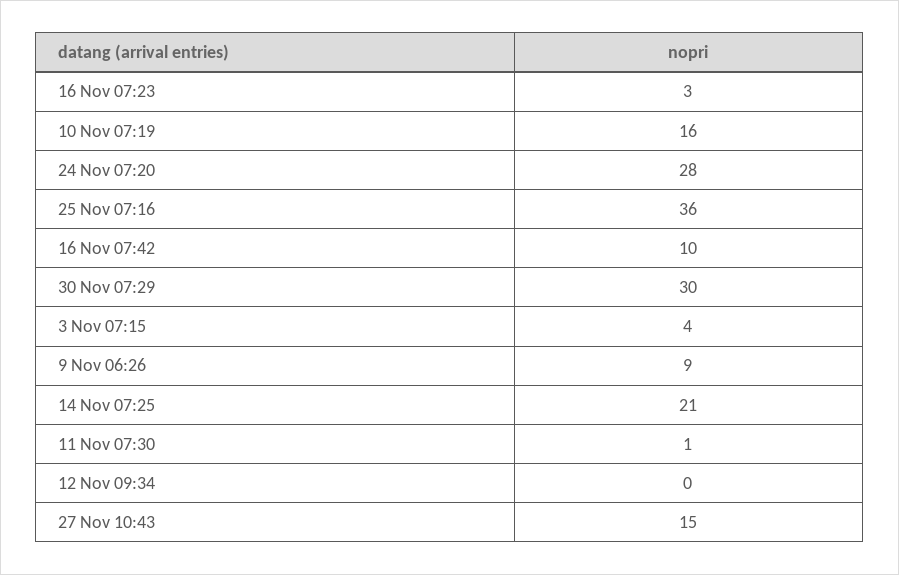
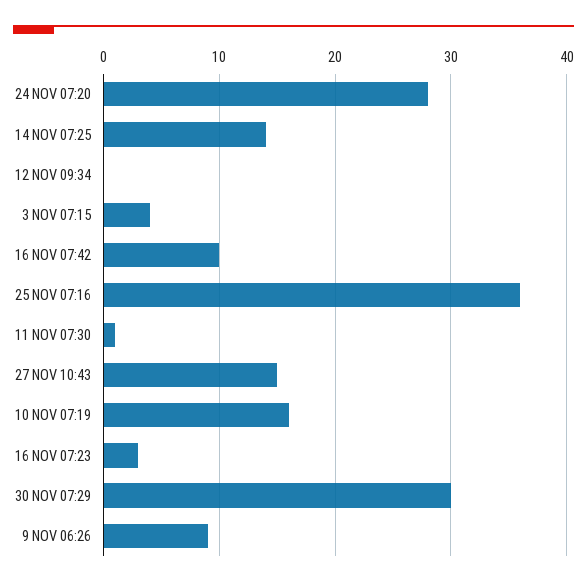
14 Nov 07:25: 21 -> 14

